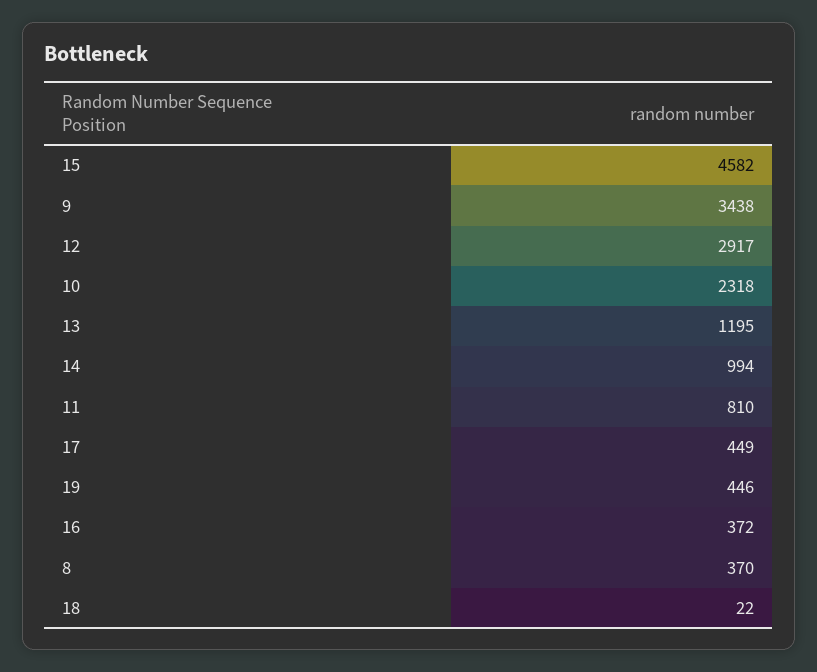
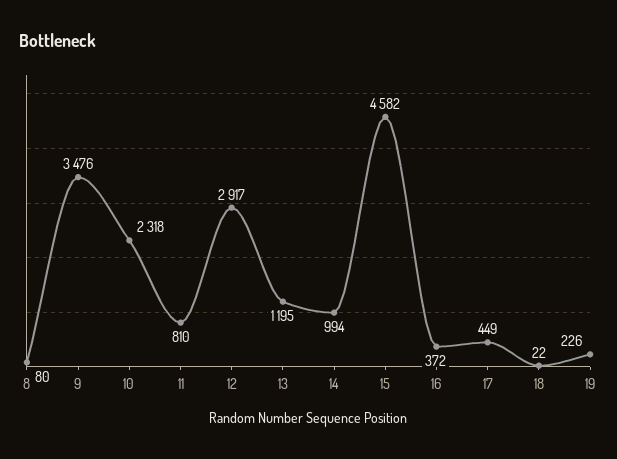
9: 3438 -> 3476
19: 446 -> 226
8: 370 -> 80

